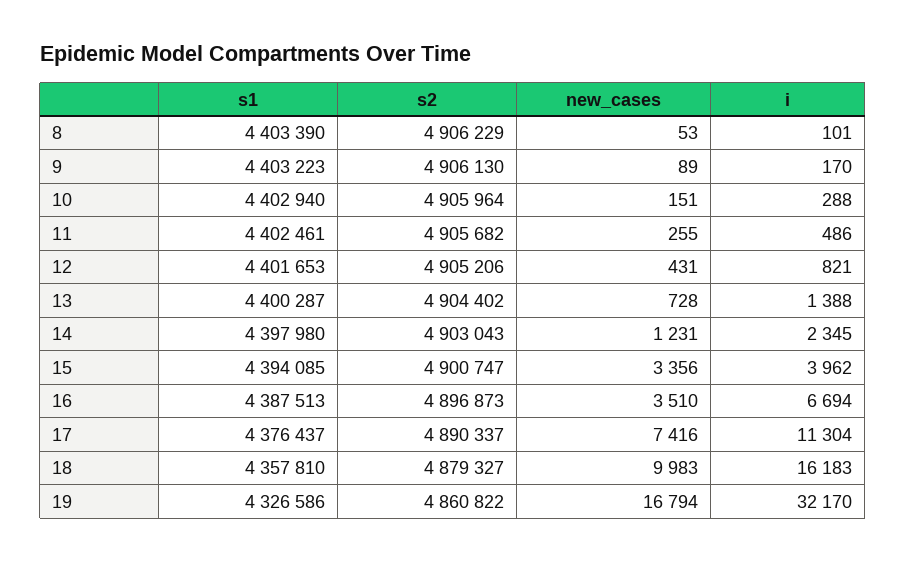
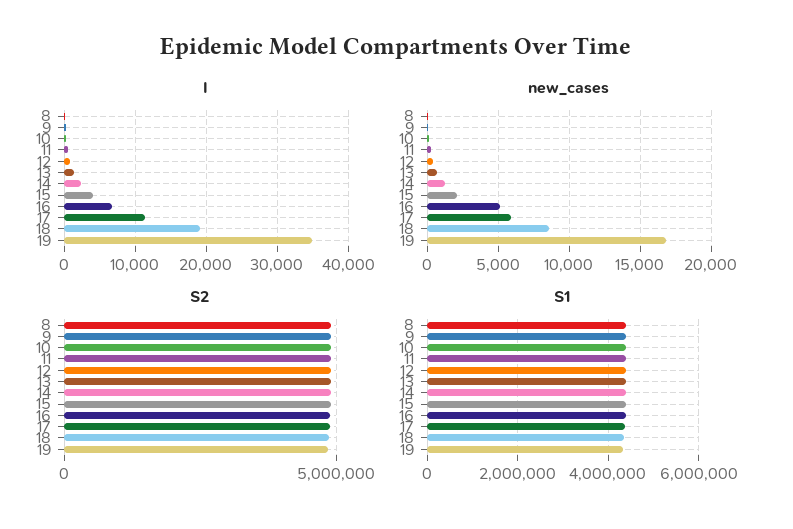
new_cases, 15: 3356 -> 2000
new_cases, 16: 3510 -> 5000
new_cases, 17: 7416 -> 6000
new_cases, 18: 9983 -> 8500
i, 18: 16183 -> 19000
i, 19: 32170 -> 35000

